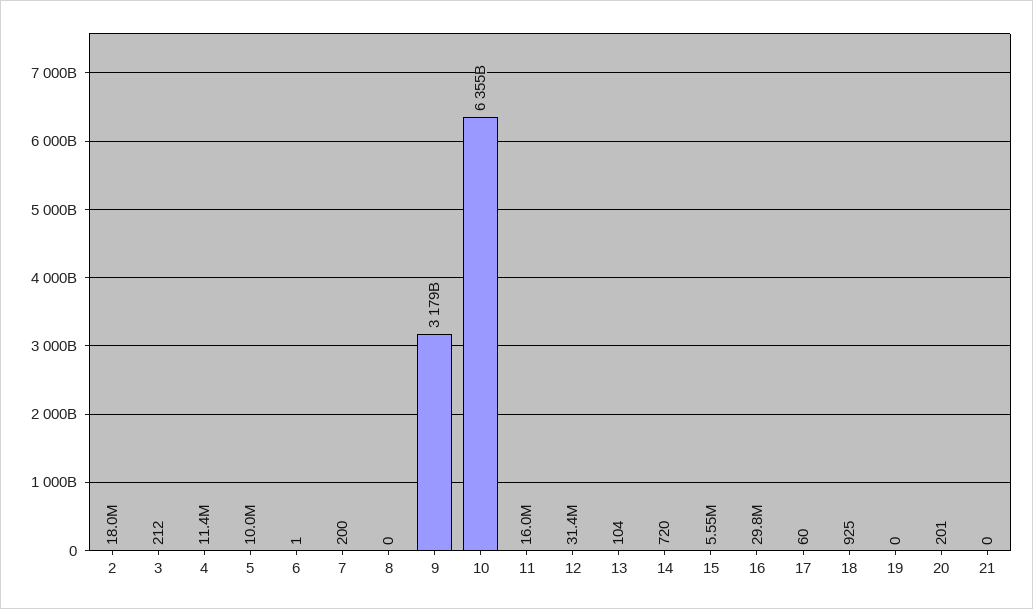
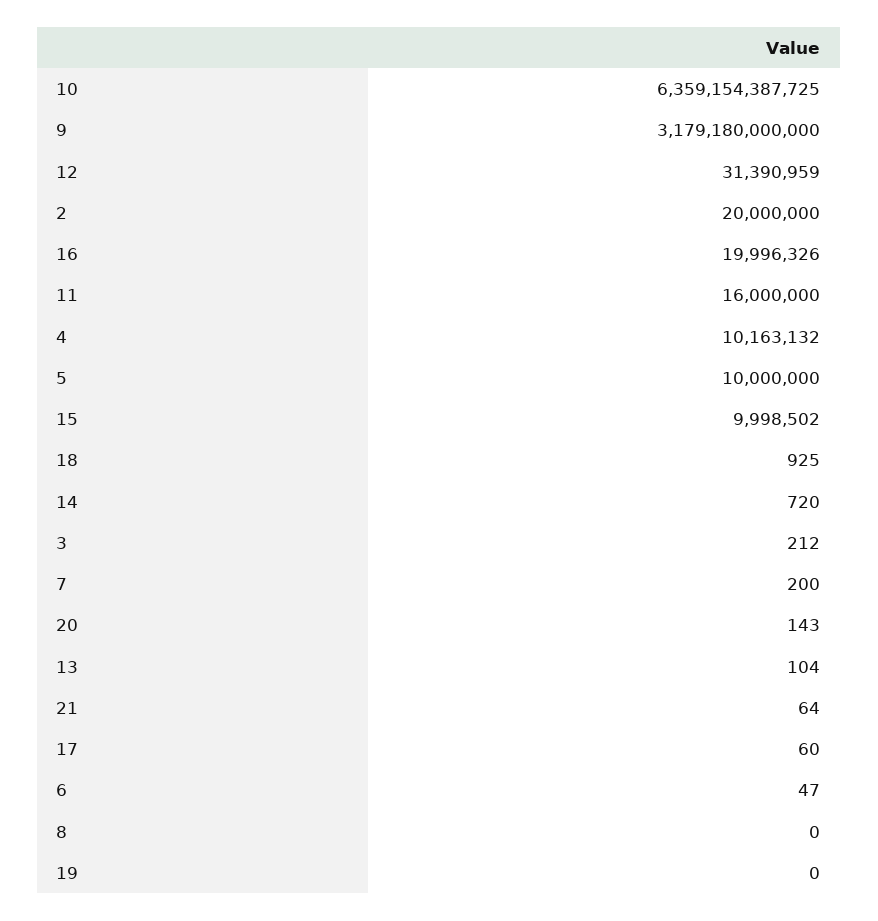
2: 18000000 -> 20000000
4: 11400000 -> 10163132
6: 1 -> 47
10: 6355000000000 -> 6359154387725
15: 5550000 -> 9998502
16: 29800000 -> 19996326
20: 201 -> 143
21: 0 -> 64

